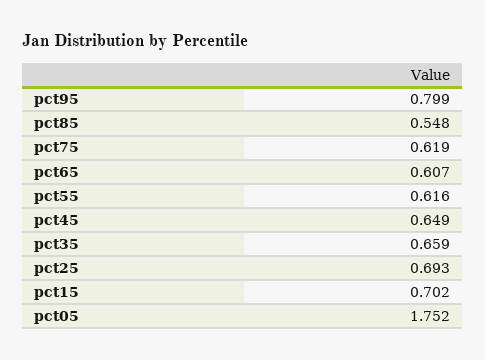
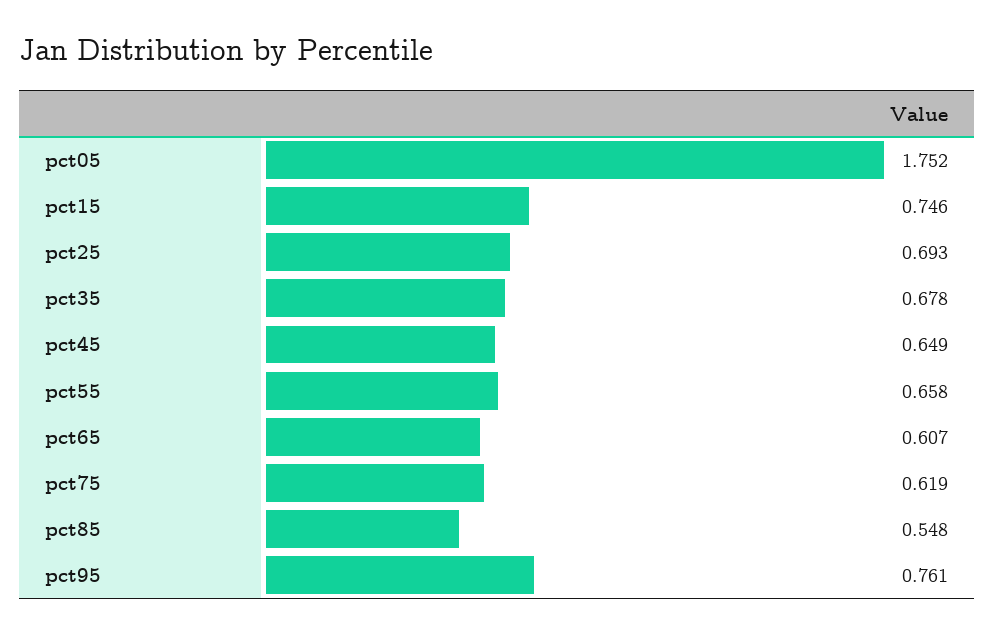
pct95: 0.799 -> 0.761
pct55: 0.616 -> 0.658
pct35: 0.659 -> 0.678
pct15: 0.702 -> 0.746

